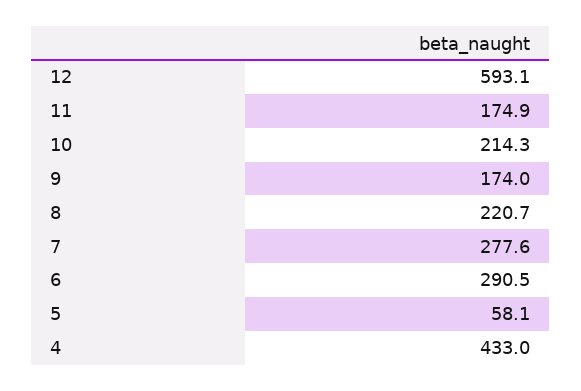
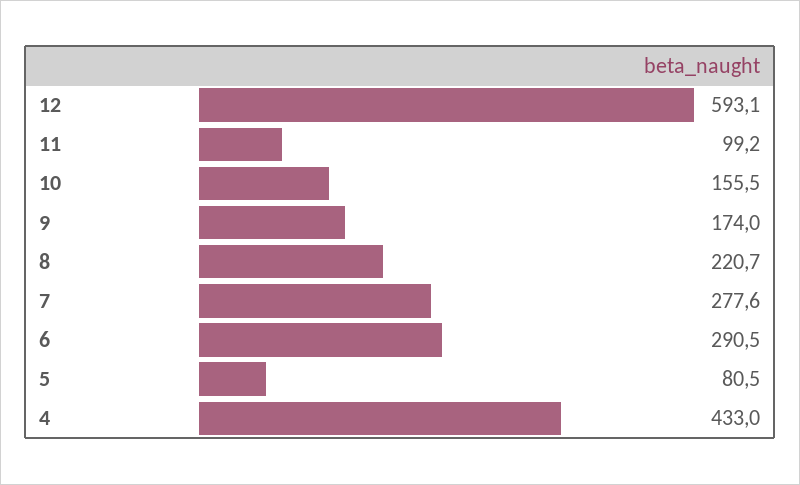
11: 174.9 -> 99.2
10: 214.3 -> 155.5
5: 58.1 -> 80.5

